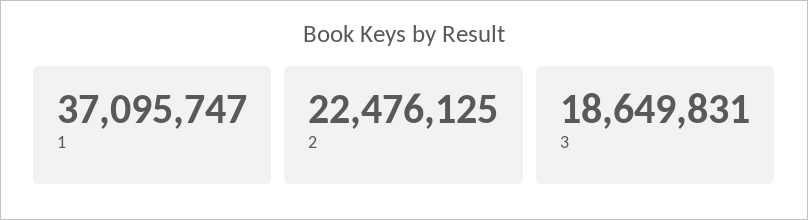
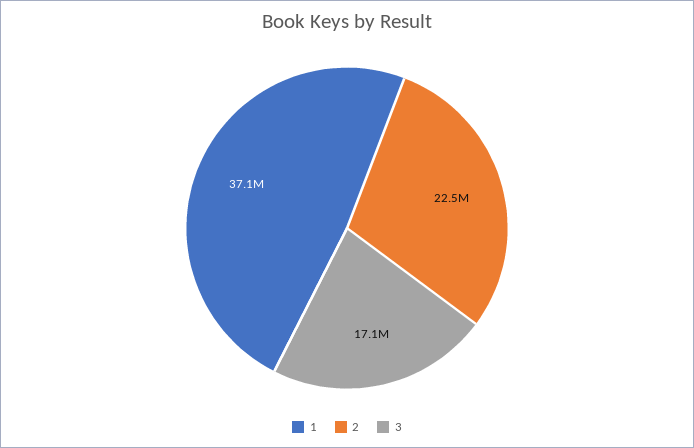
3: 18649831 -> 17100000

